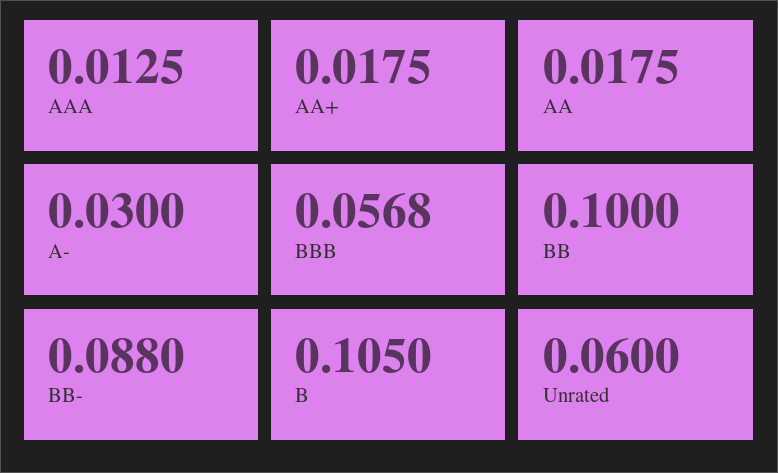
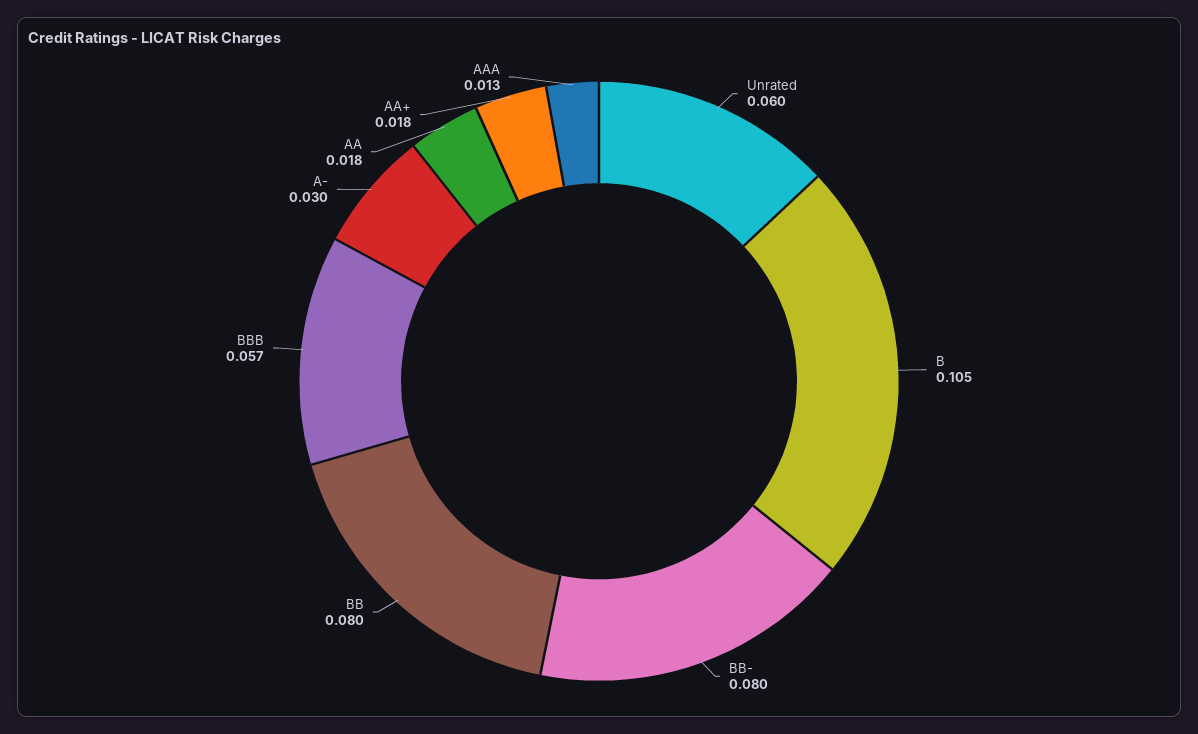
BB: 0.1 -> 0.08
BB-: 0.088 -> 0.08

